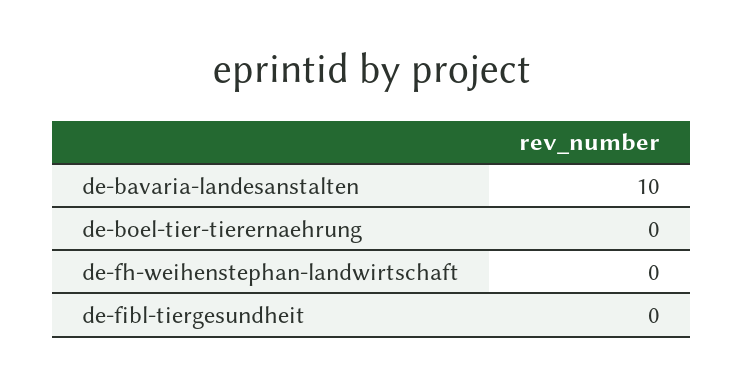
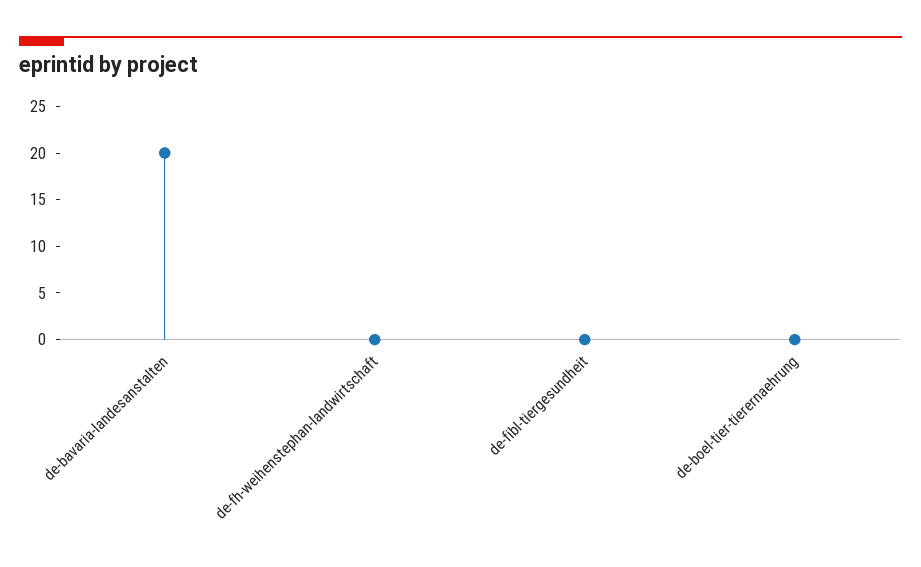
de-bavaria-landesanstalten: 10 -> 20

